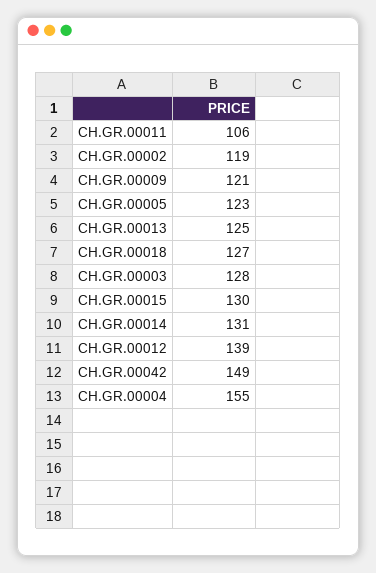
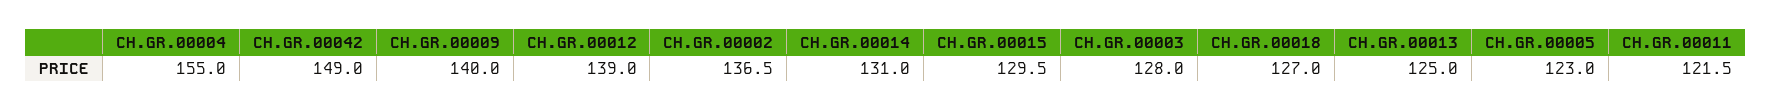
CH.GR.00011: 106 -> 121.5
CH.GR.00002: 119 -> 136.5
CH.GR.00009: 121 -> 140

